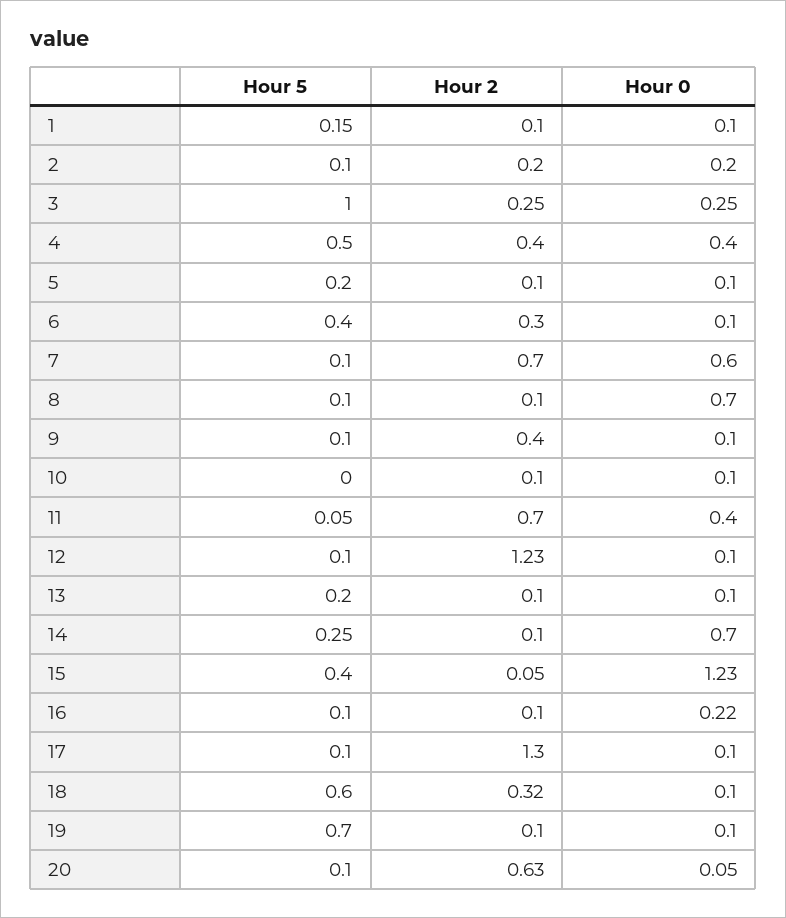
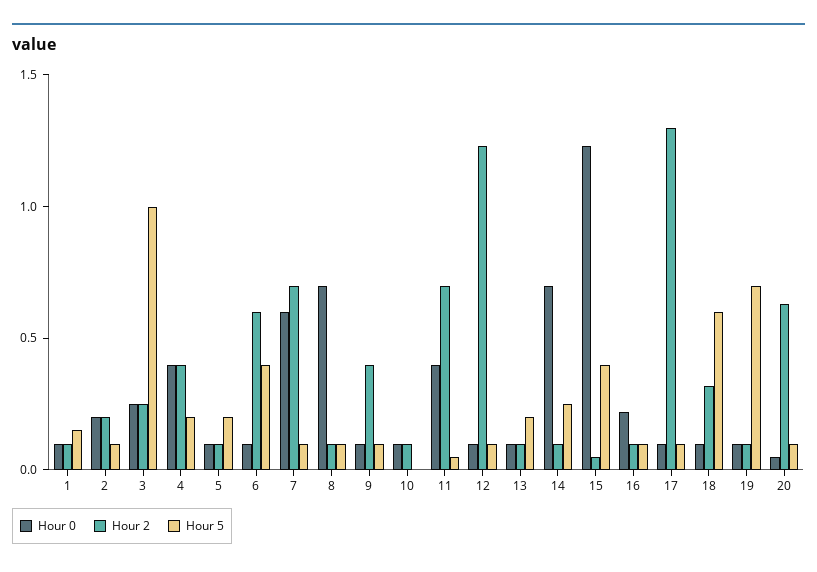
Hour 5, 4: 0.5 -> 0.2
Hour 2, 6: 0.3 -> 0.6

